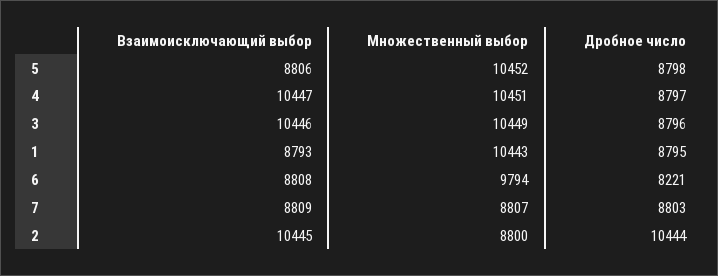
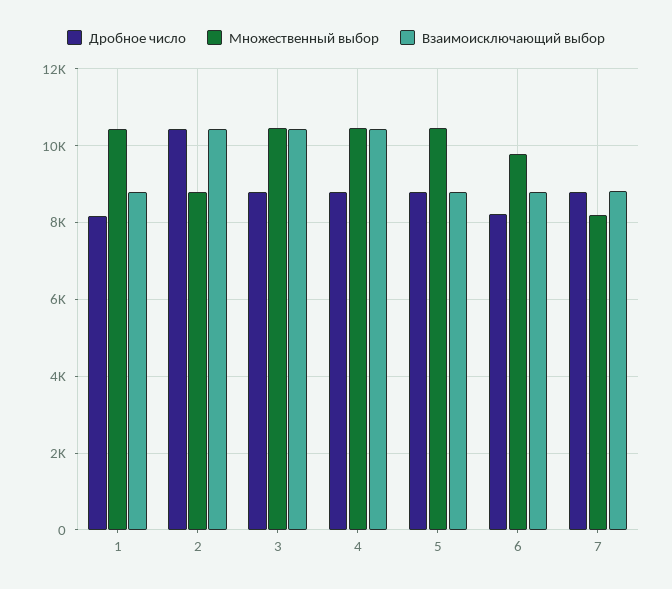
Дробное число, 1: 8795 -> 8200
Множественный выбор, 7: 8807 -> 8200

